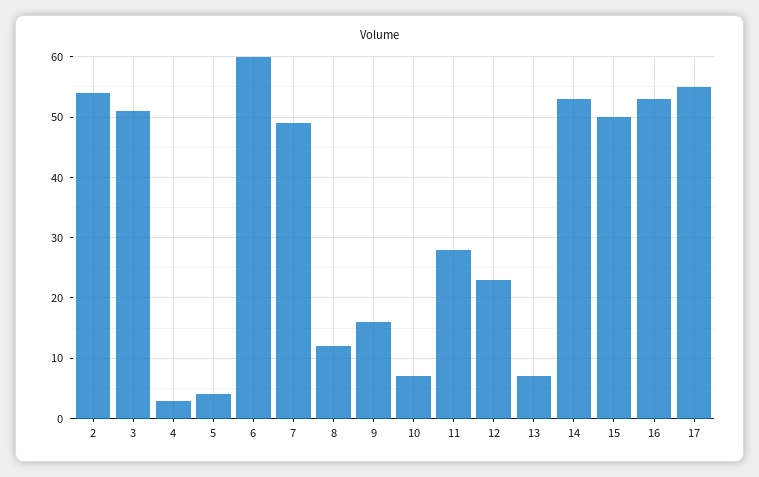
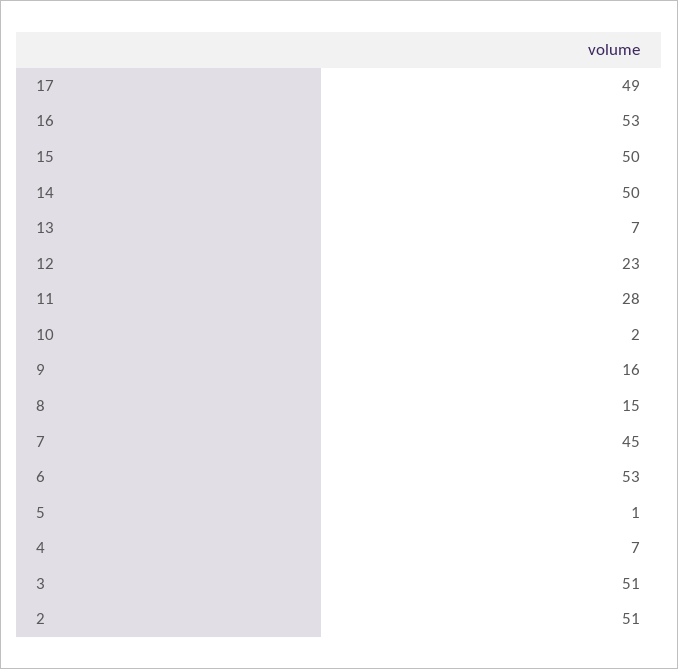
2: 54 -> 51
4: 3 -> 7
5: 4 -> 1
6: 60 -> 53
7: 49 -> 45
8: 12 -> 15
10: 7 -> 2
14: 53 -> 50
17: 55 -> 49

